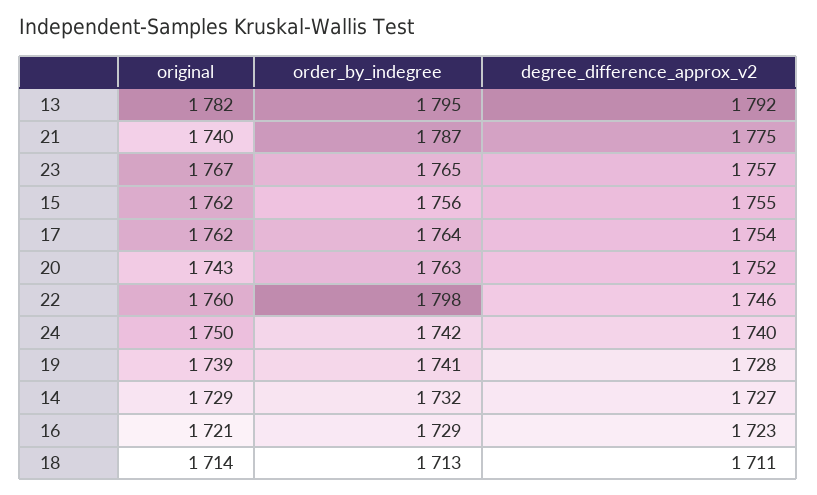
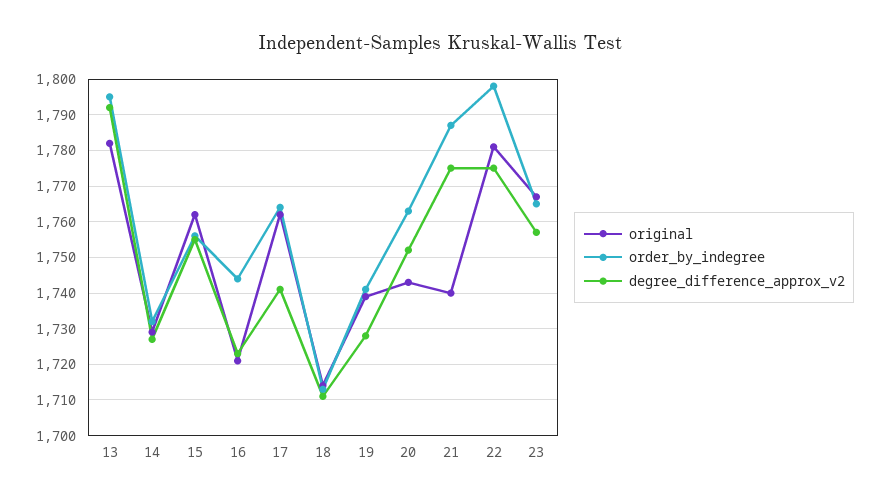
degree_difference_approx_v2, 17: 1754 -> 1740
original, 22: 1760 -> 1780
degree_difference_approx_v2, 22: 1746 -> 1775
original, 24: 1750 -> none
order_by_indegree, 24: 1742 -> none
degree_difference_approx_v2, 24: 1740 -> none
order_by_indegree, 16: 1729 -> 1745

